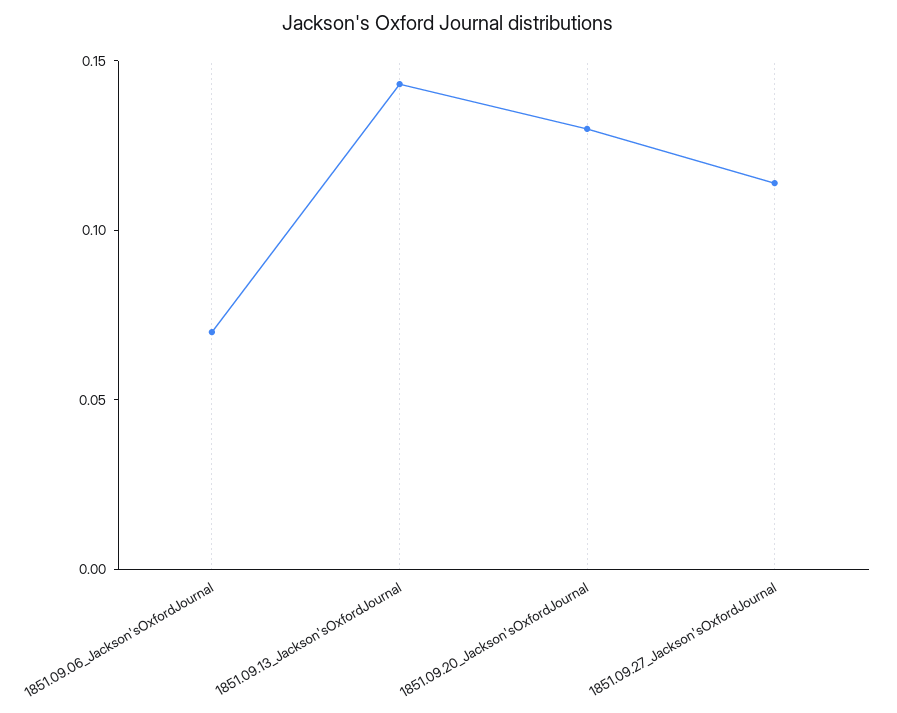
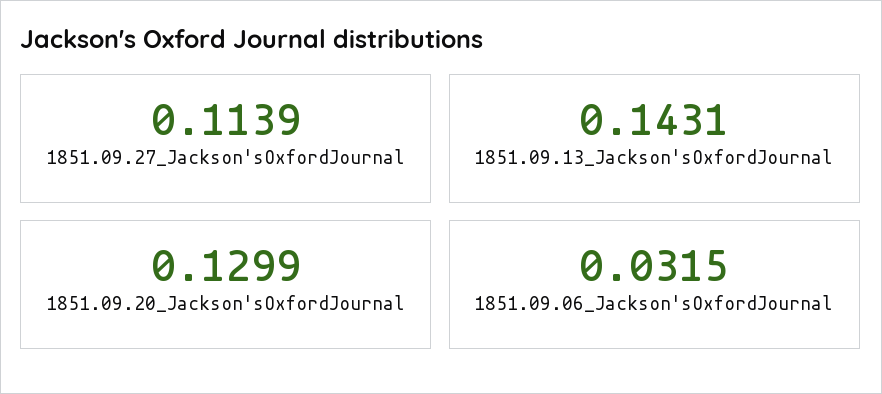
1851.09.06_Jackson'sOxfordJournal: 0.07 -> 0.0315

